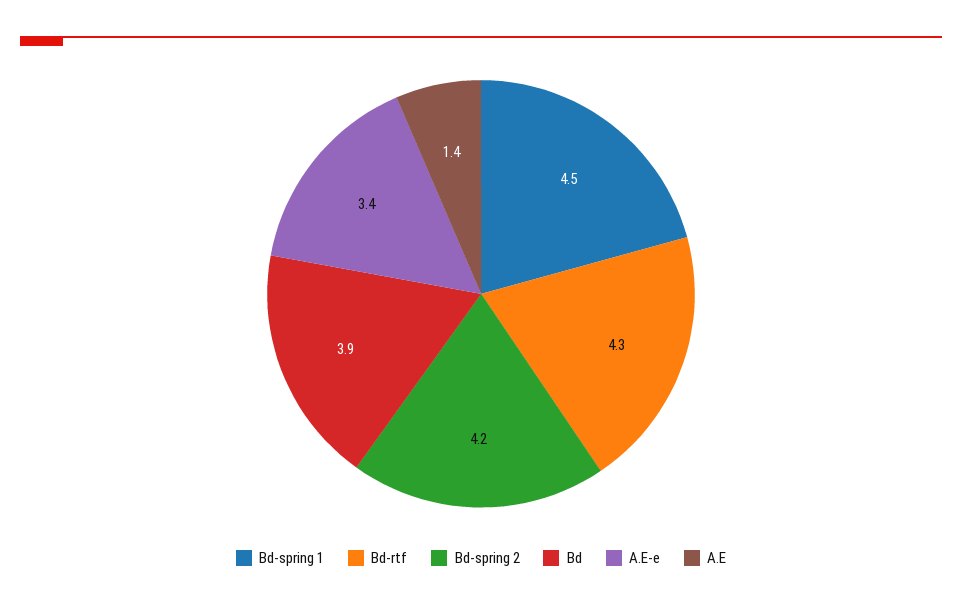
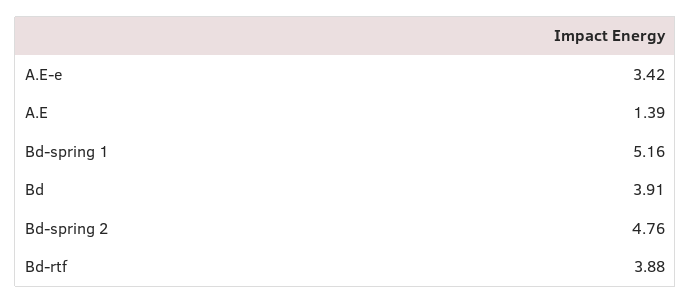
Bd-spring 1: 4.5 -> 5.16
Bd-rtf: 4.3 -> 3.88
Bd-spring 2: 4.2 -> 4.76

